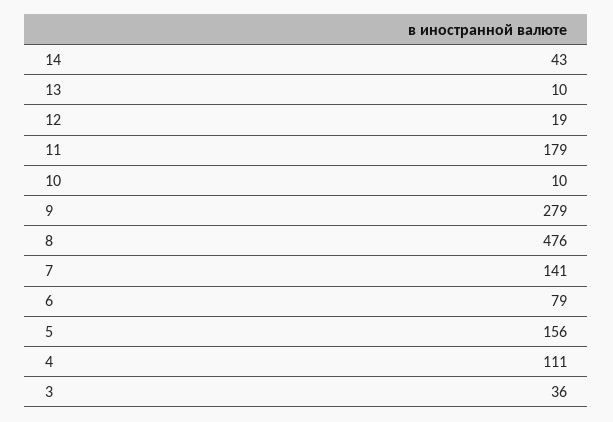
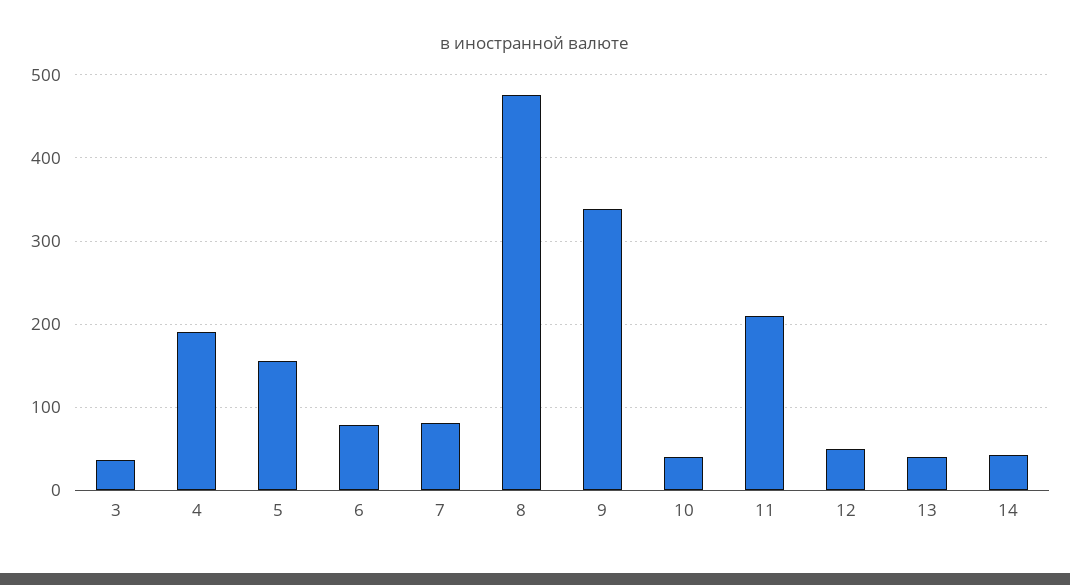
13: 10 -> 40
12: 19 -> 50
11: 179 -> 210
10: 10 -> 40
9: 279 -> 340
7: 141 -> 80
4: 111 -> 190

